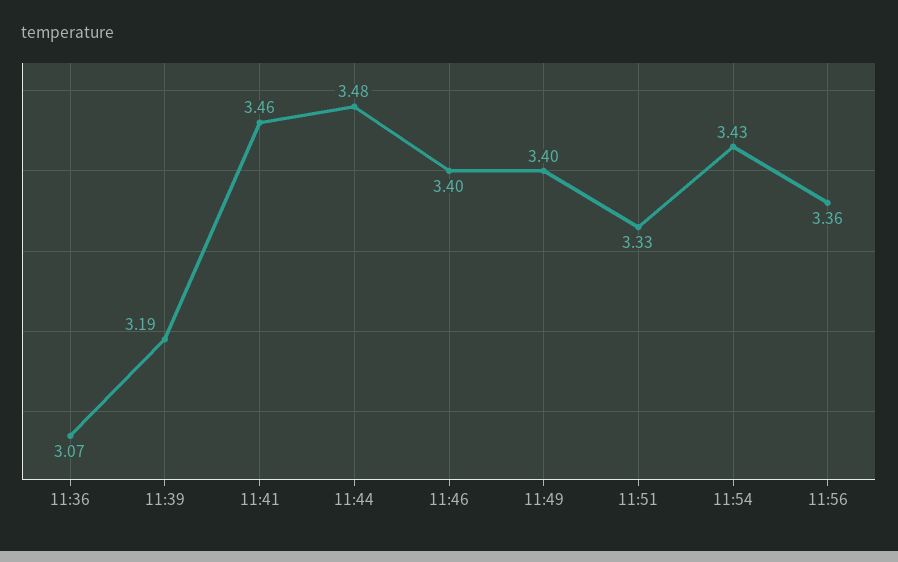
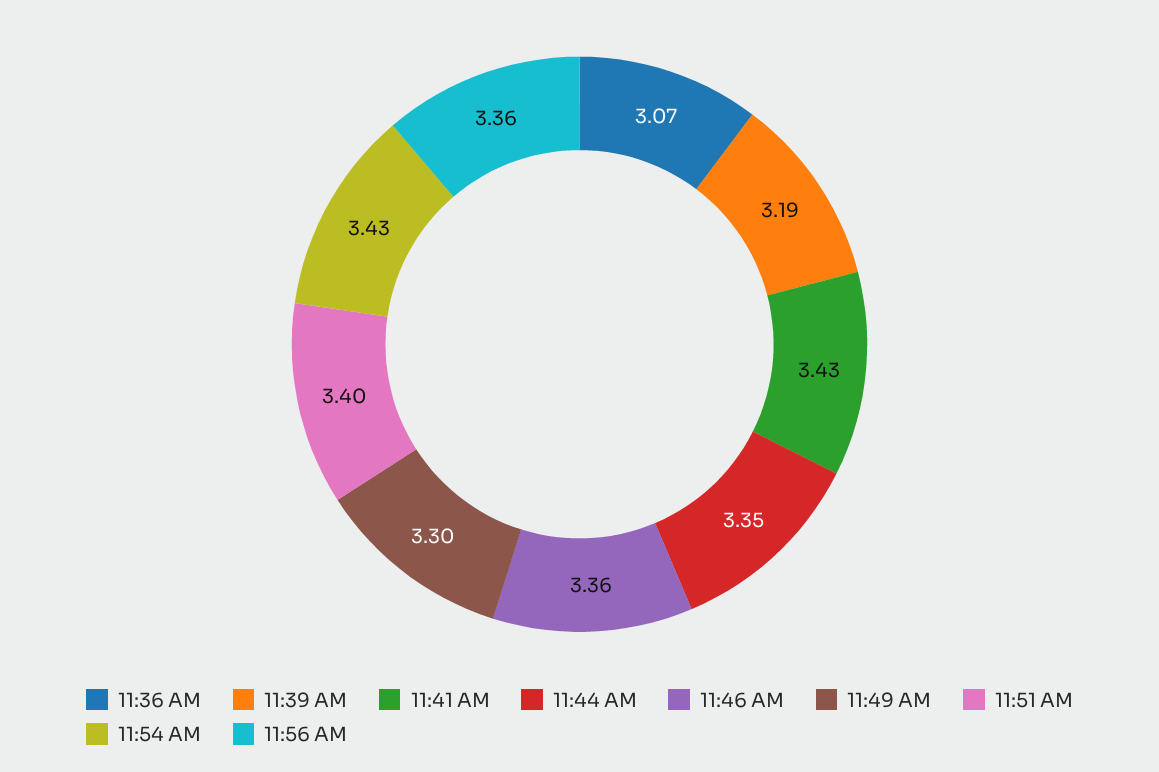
11:41: 3.46 -> 3.43
11:44: 3.48 -> 3.35
11:46: 3.4 -> 3.36
11:49: 3.4 -> 3.3
11:51: 3.33 -> 3.4

